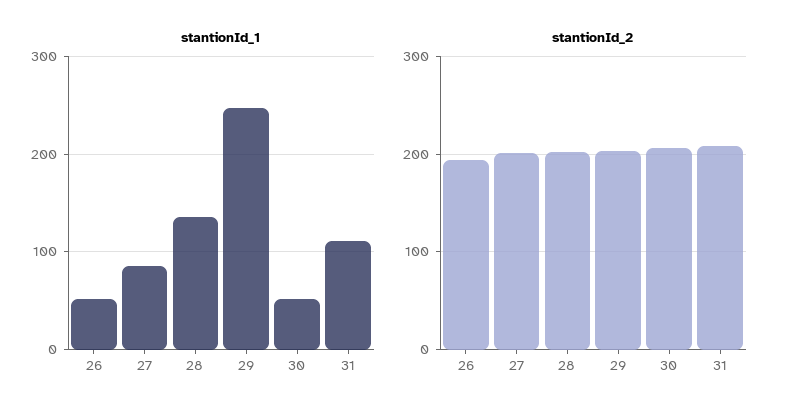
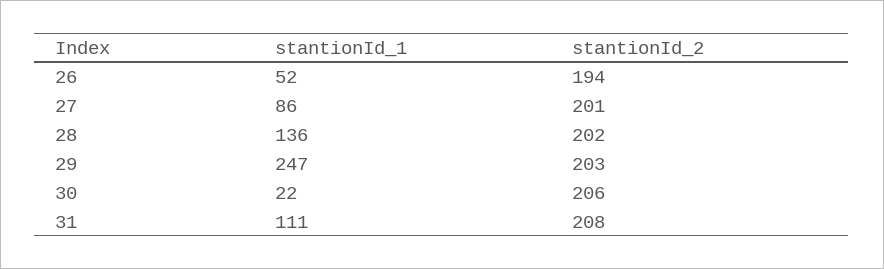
stantionId_1, 30: 50 -> 22

